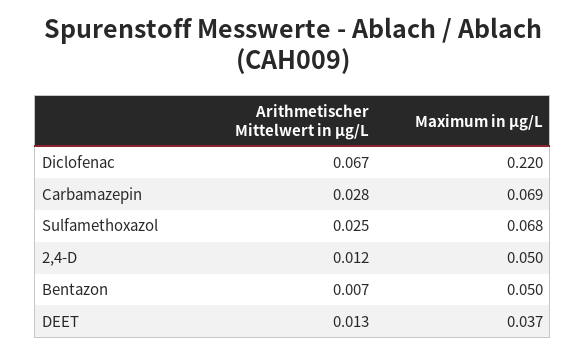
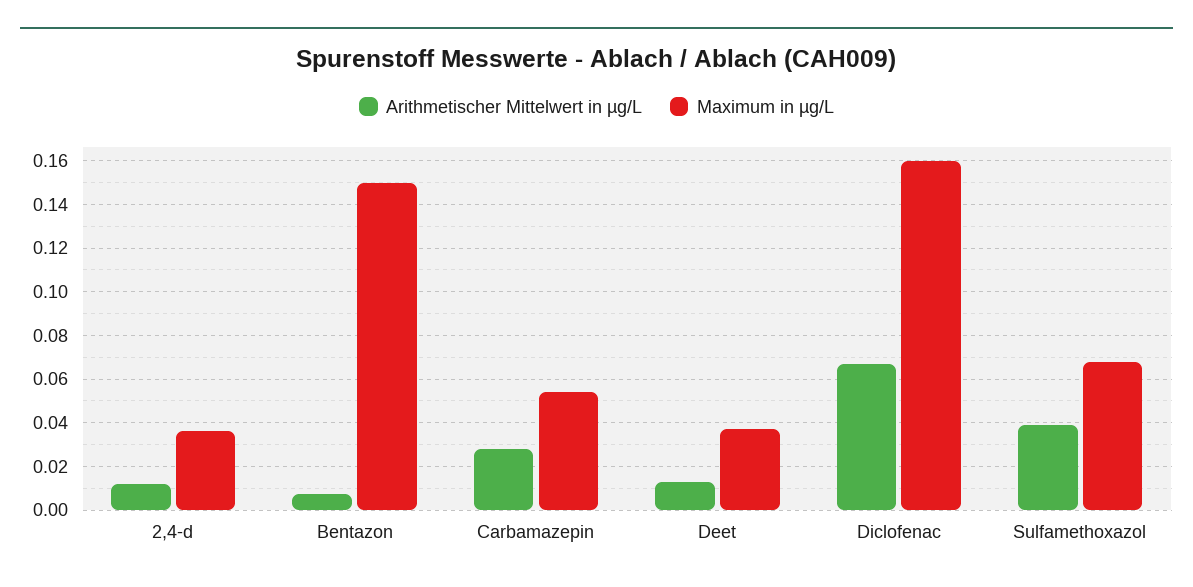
Maximum in µg/L, Diclofenac: 0.22 -> 0.16
Maximum in µg/L, Carbamazepin: 0.069 -> 0.055
Arithmetischer Mittelwert in µg/L, Sulfamethoxazol: 0.025 -> 0.04
Maximum in µg/L, 2,4-D: 0.05 -> 0.035
Maximum in µg/L, Bentazon: 0.05 -> 0.15

